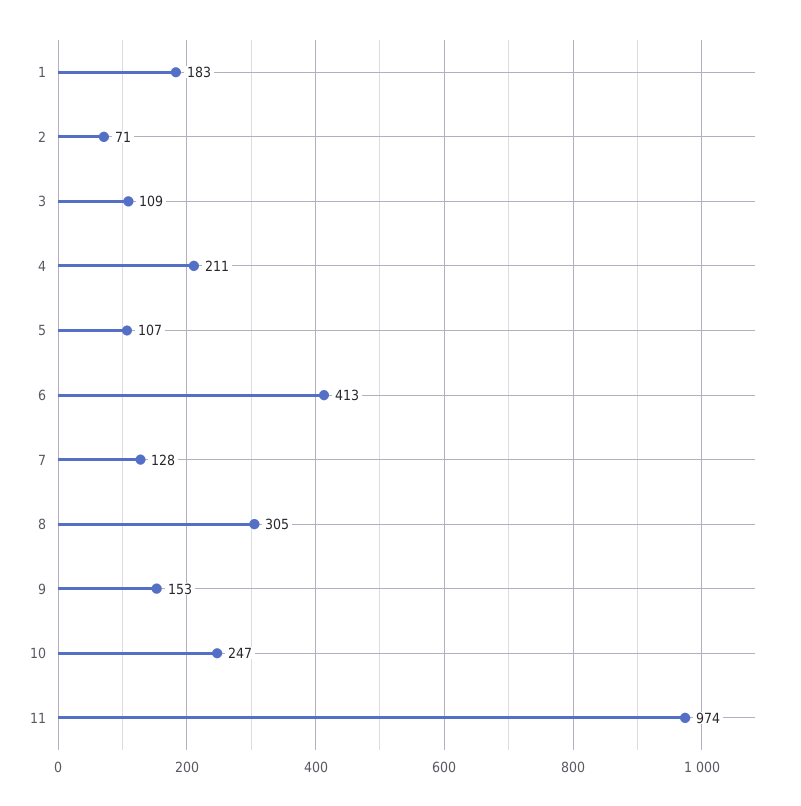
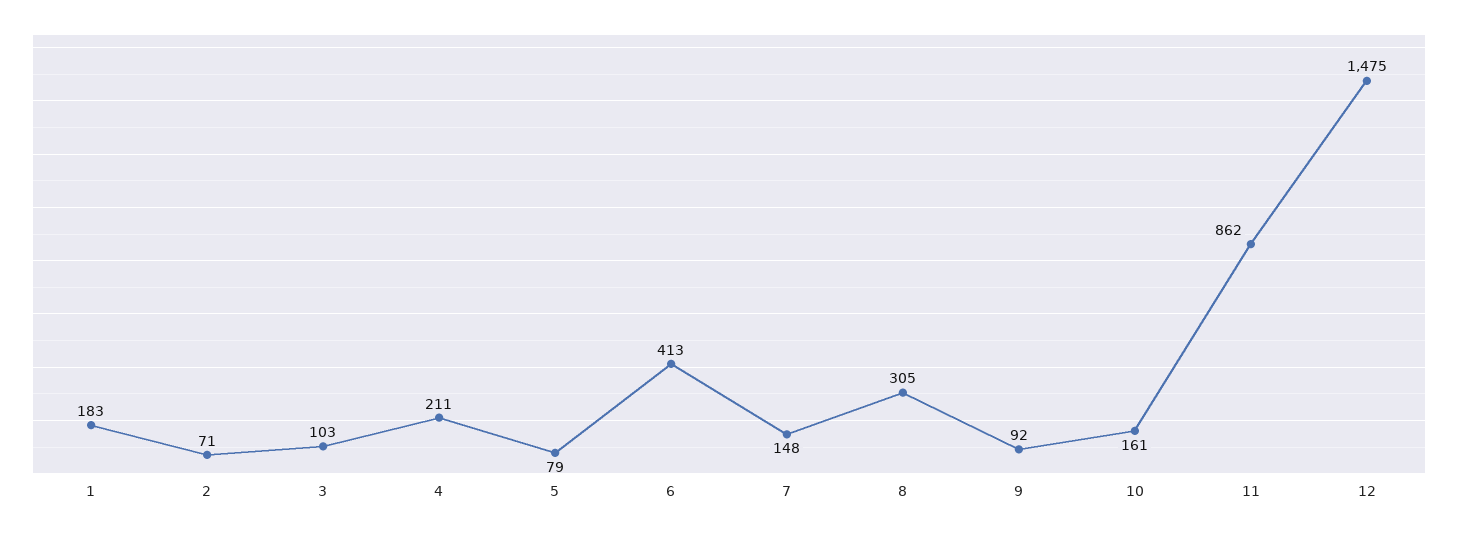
3: 109 -> 103
5: 107 -> 79
7: 128 -> 148
9: 153 -> 92
10: 247 -> 161
11: 974 -> 862
12: none -> 1475

